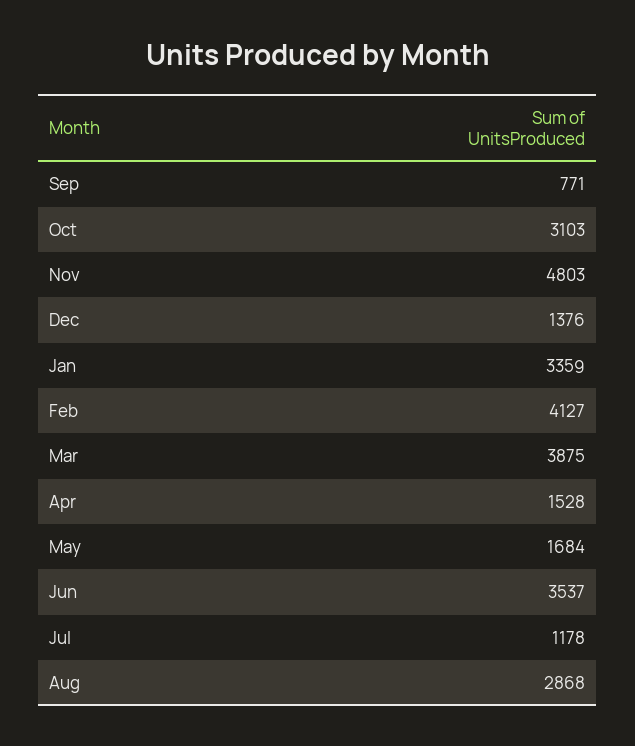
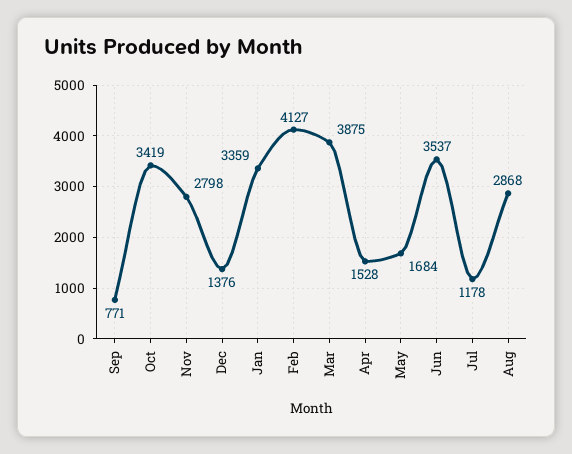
Oct: 3103 -> 3419
Nov: 4803 -> 2798

